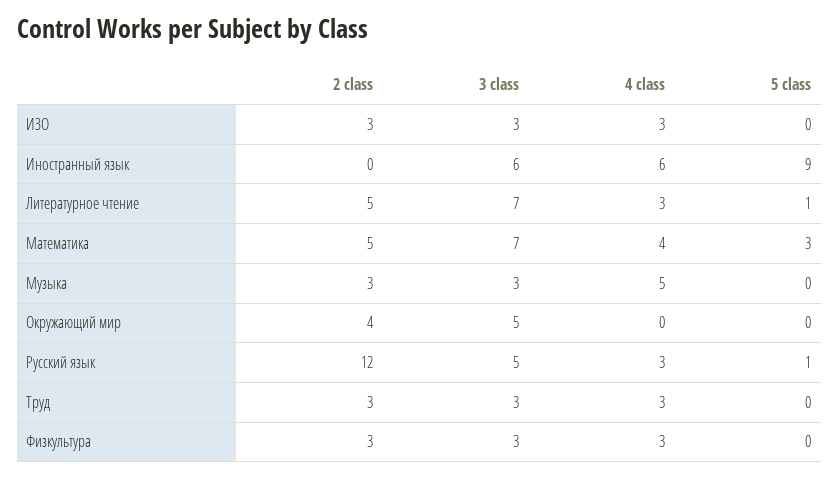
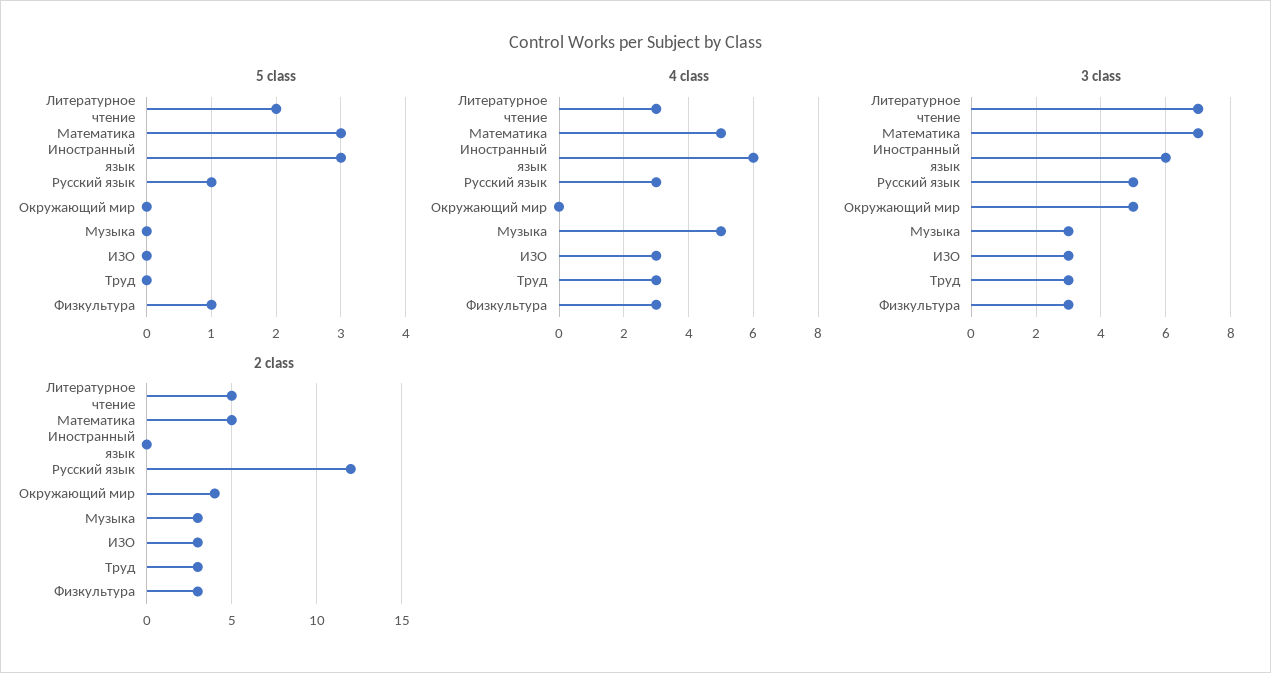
5 class, Иностранный язык: 9 -> 3
5 class, Литературное чтение: 1 -> 2
4 class, Математика: 4 -> 5
5 class, Физкультура: 0 -> 1

